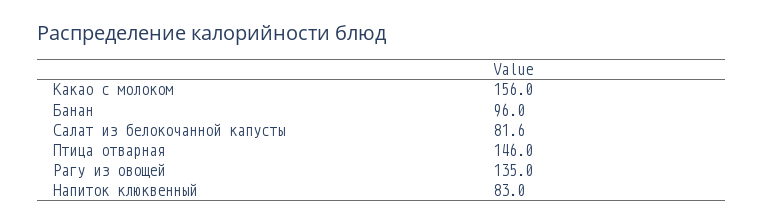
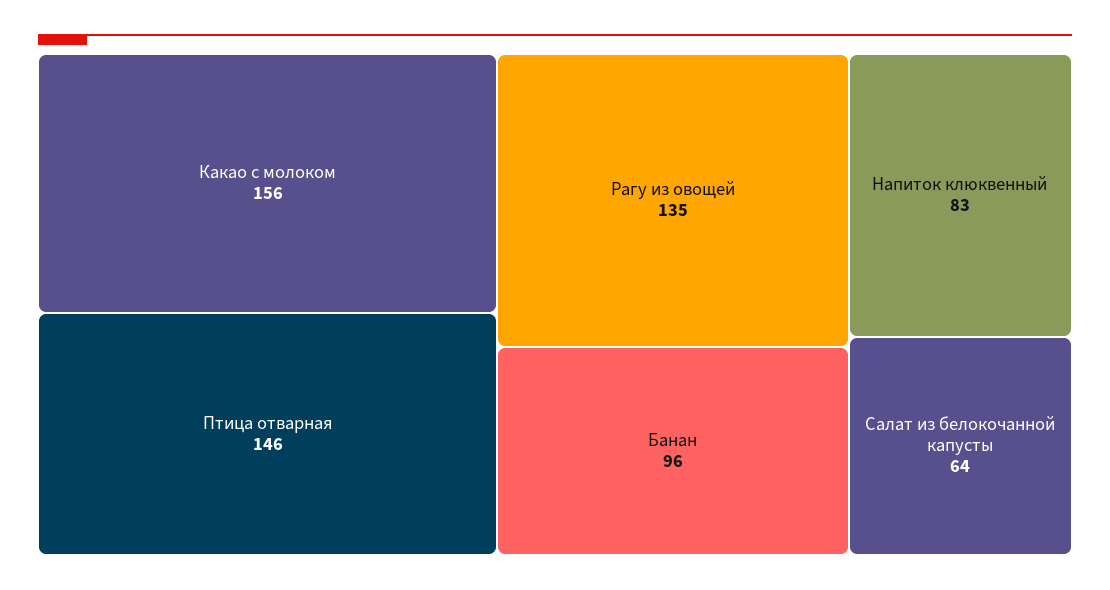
Салат из белокочанной капусты: 81.6 -> 64

